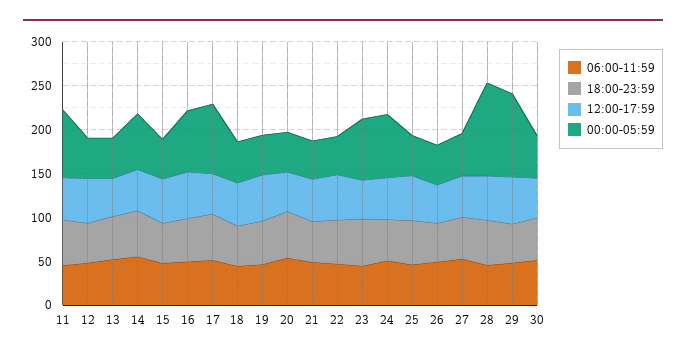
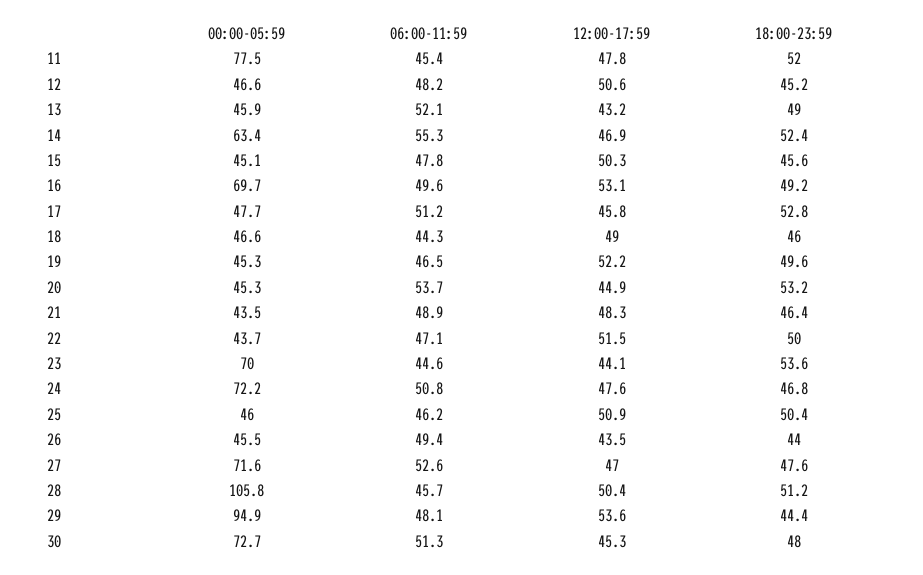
00:00-05:59, 17: 80 -> 47.7
00:00-05:59, 27: 50 -> 71.6
00:00-05:59, 30: 50 -> 72.7

